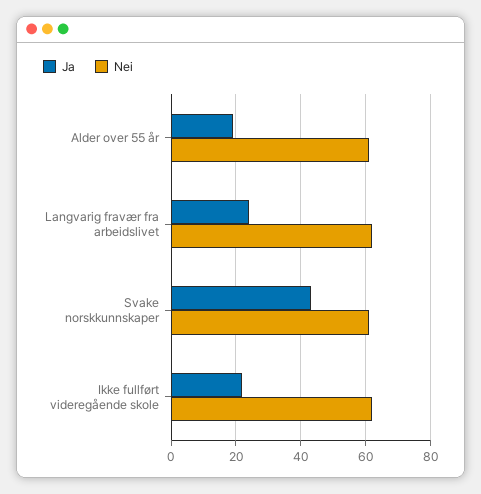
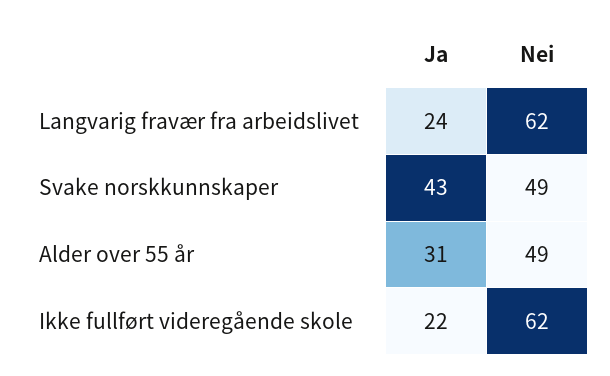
Ja, Alder over 55 år: 20 -> 31
Nei, Alder over 55 år: 60 -> 49
Nei, Svake norskkunnskaper: 60 -> 49

